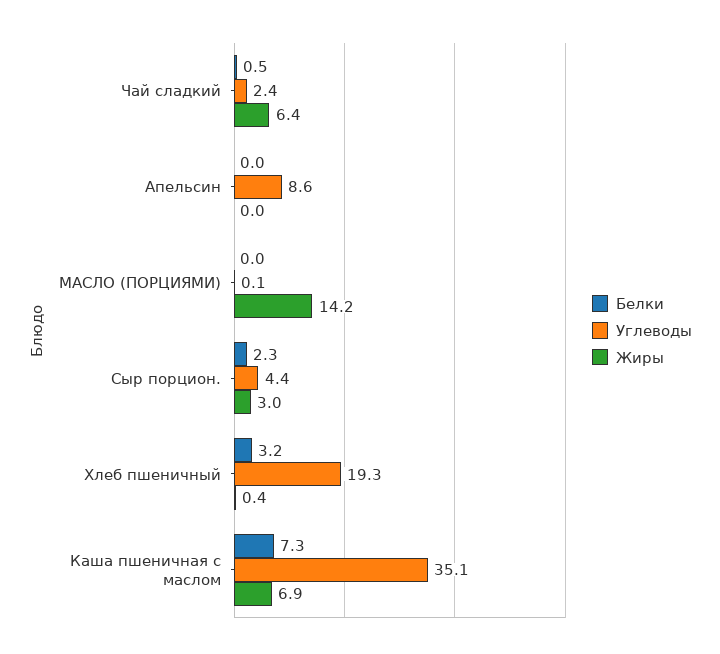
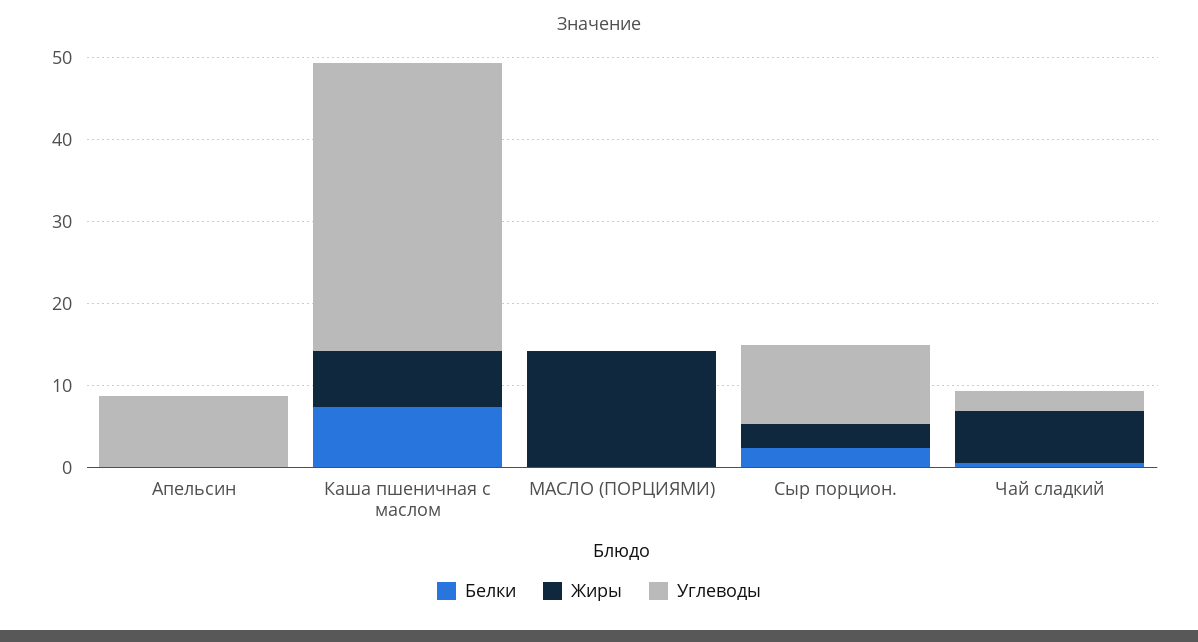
Углеводы, Сыр порцион.: 4.4 -> 10
Белки, Хлеб пшеничный: 3.2 -> none
Углеводы, Хлеб пшеничный: 19.3 -> none
Жиры, Хлеб пшеничный: 0.4 -> none

